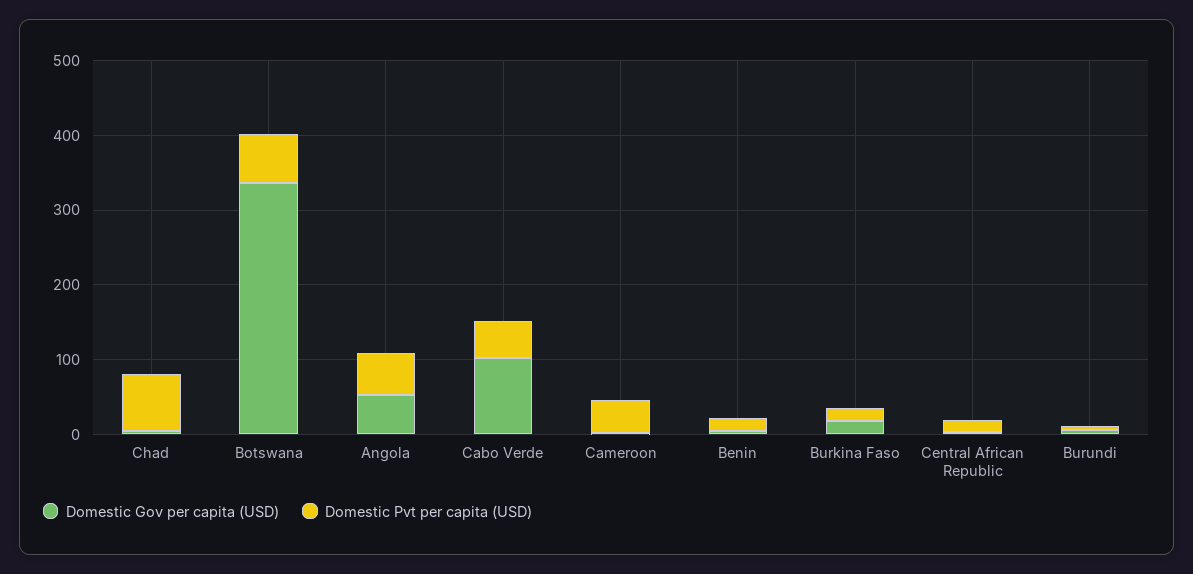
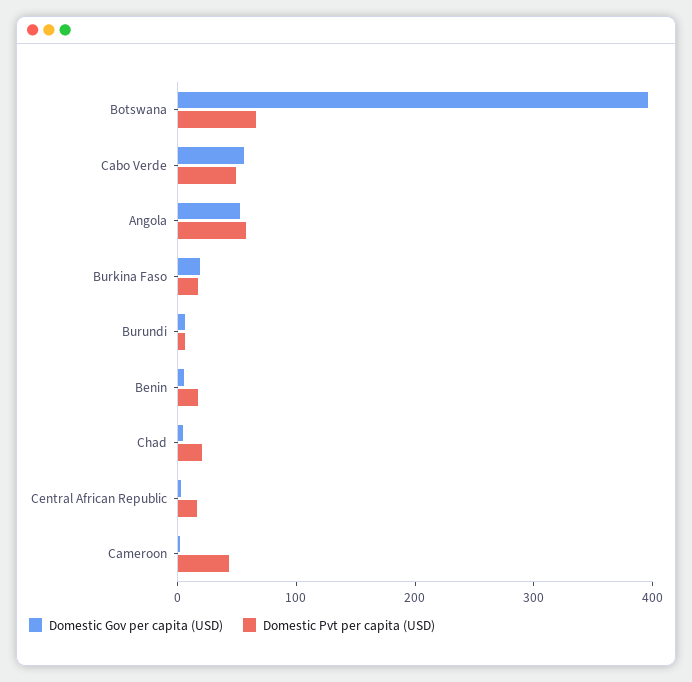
Domestic Pvt per capita (USD), Chad: 80 -> 20
Domestic Gov per capita (USD), Botswana: 340 -> 400
Domestic Gov per capita (USD), Cabo Verde: 100 -> 60

